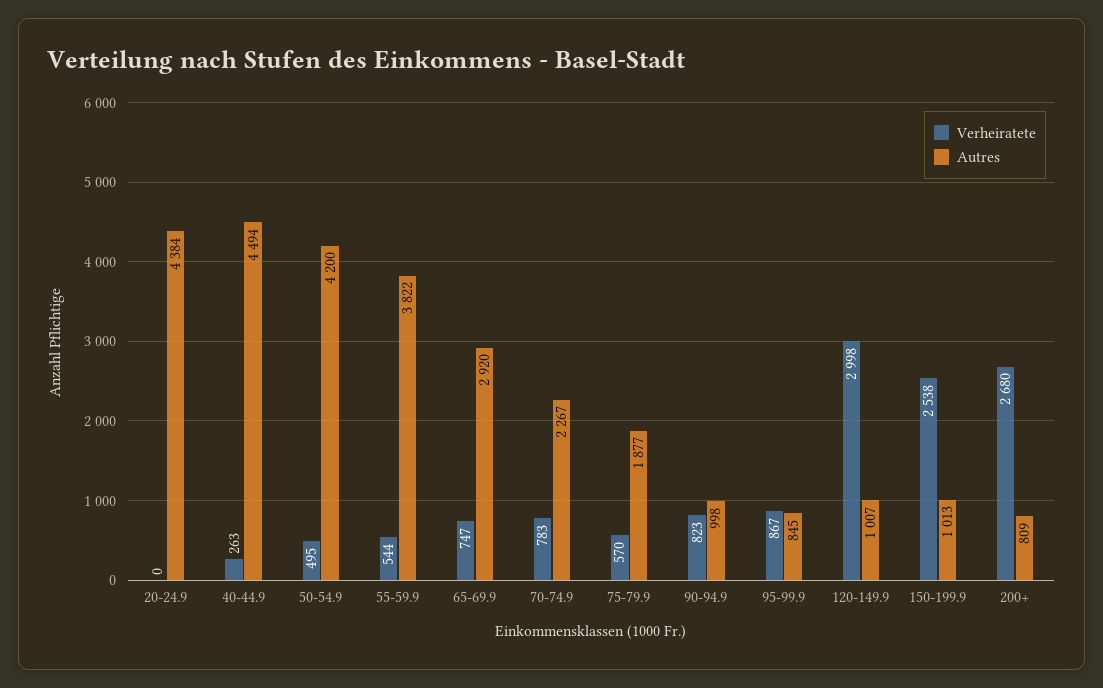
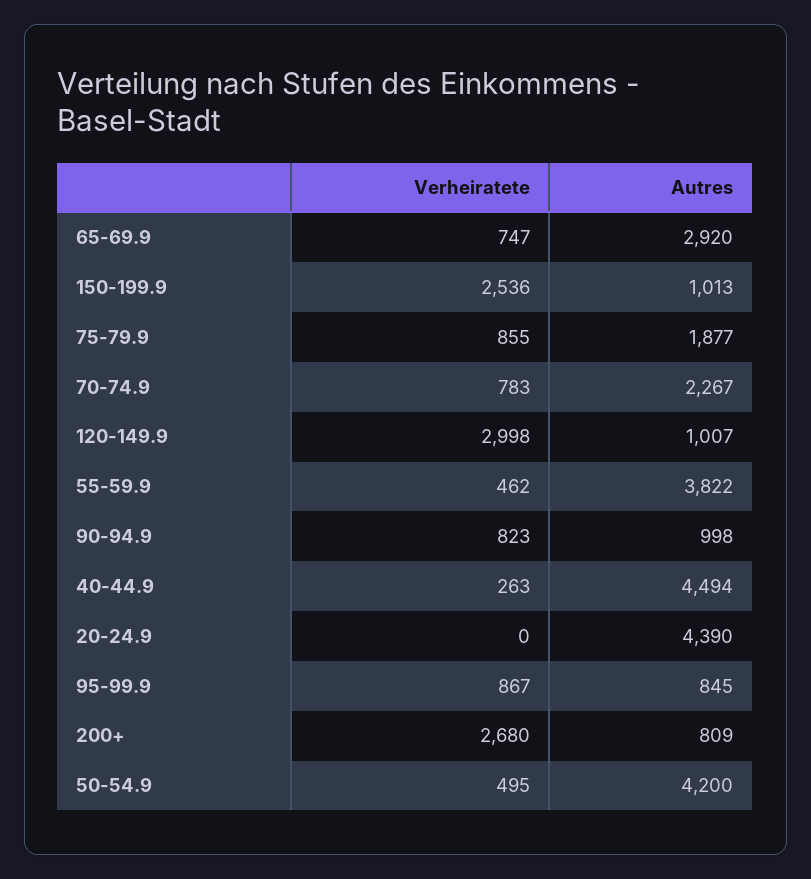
Autres, 20-24.9: 4384 -> 4390
Verheiratete, 55-59.9: 544 -> 462
Verheiratete, 75-79.9: 570 -> 855
Verheiratete, 150-199.9: 2538 -> 2536

